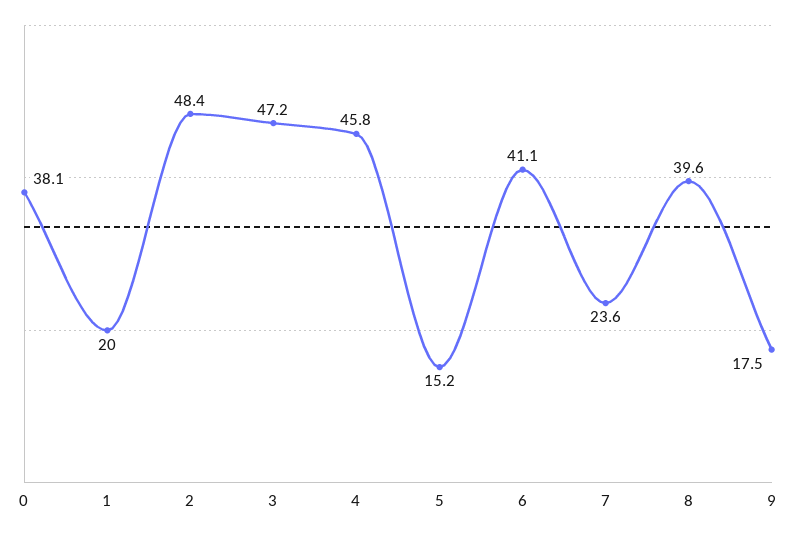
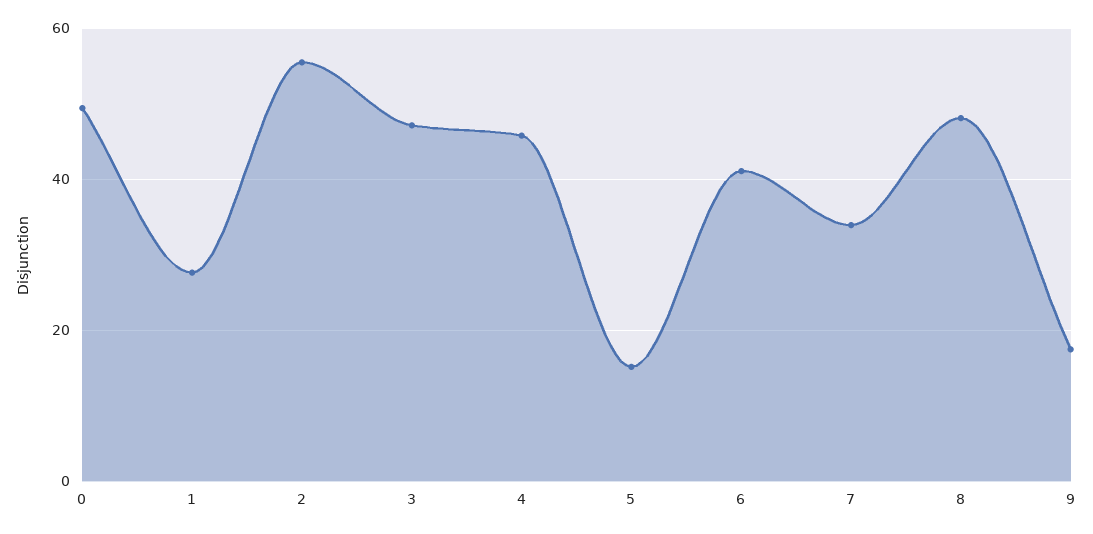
0: 38.1 -> 50
1: 20 -> 28
2: 48.4 -> 56
7: 23.6 -> 34
8: 39.6 -> 48

